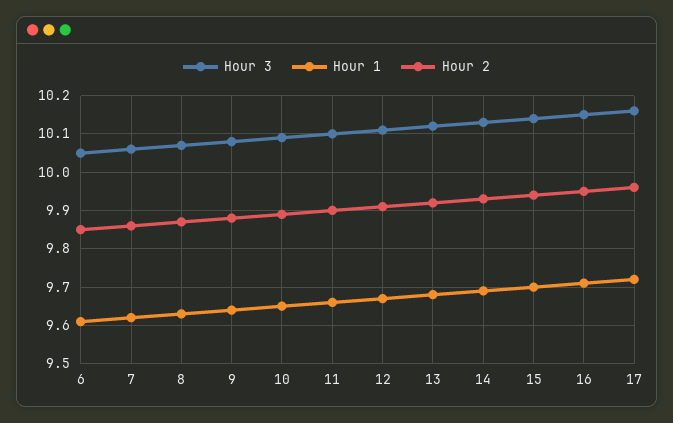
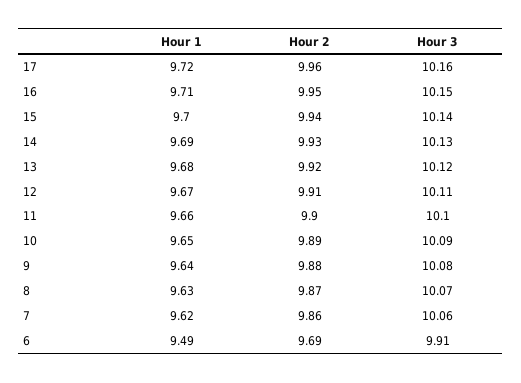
Hour 3, 6: 10.05 -> 9.91
Hour 1, 6: 9.6 -> 9.49
Hour 2, 6: 9.85 -> 9.69

